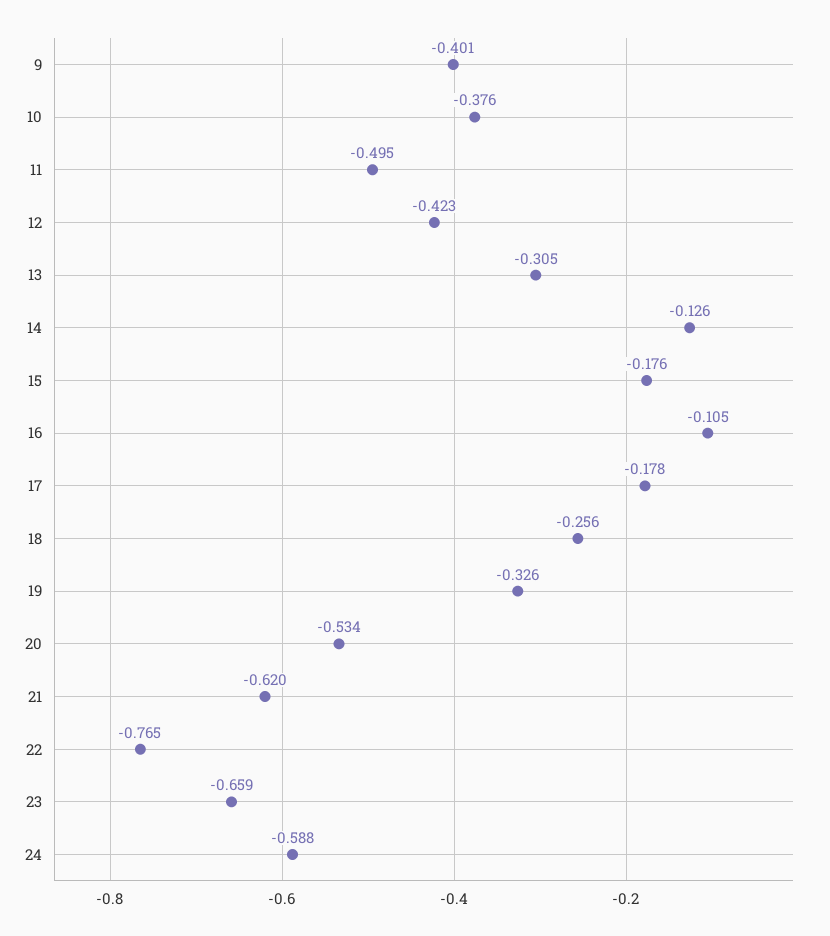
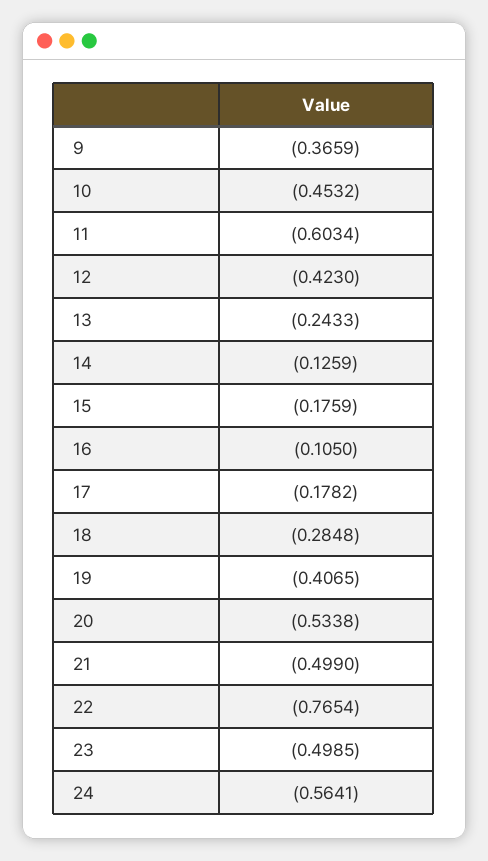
9: -0.401 -> -0.3659
10: -0.376 -> -0.4532
11: -0.495 -> -0.6034
13: -0.305 -> -0.2433
18: -0.256 -> -0.2848
19: -0.326 -> -0.4065
21: -0.62 -> -0.499
23: -0.659 -> -0.4985
24: -0.588 -> -0.5641

